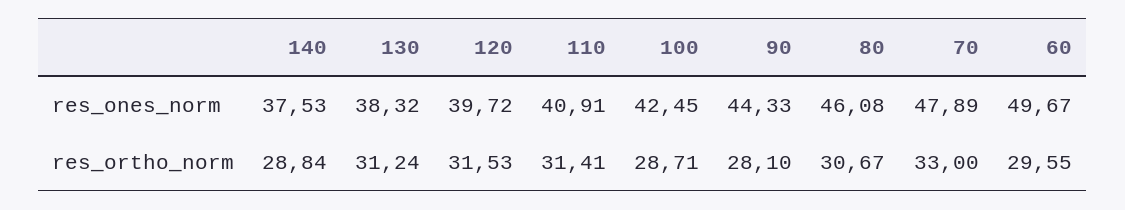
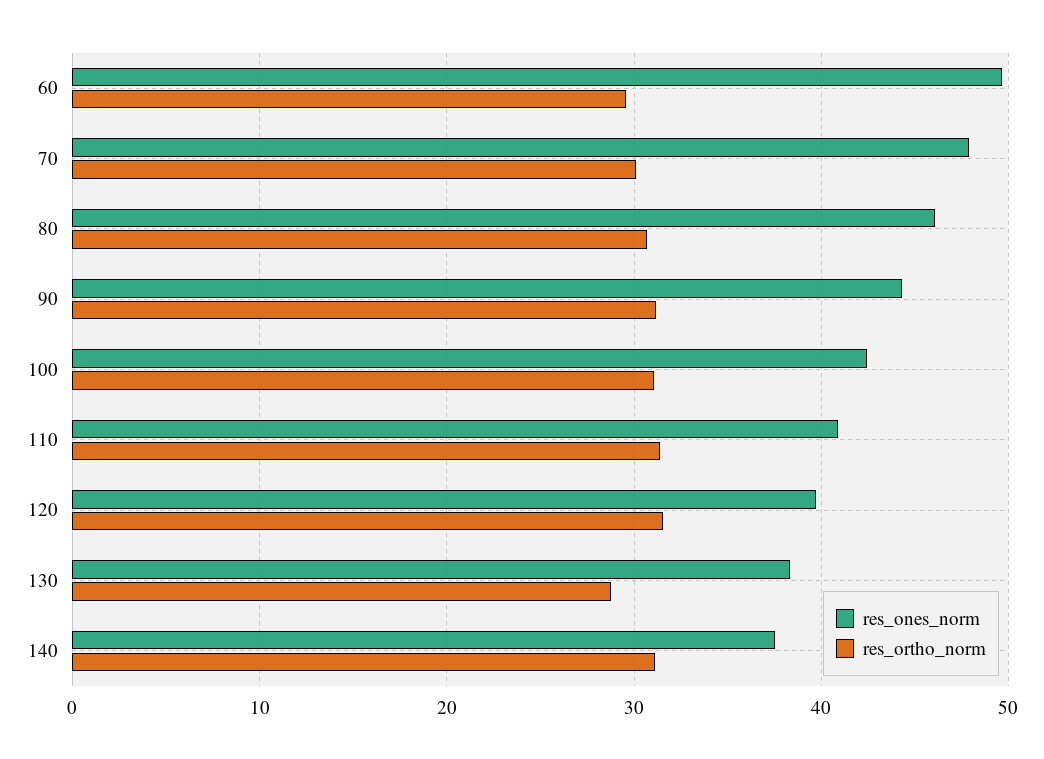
res_ortho_norm, 140: 28.84 -> 31
res_ortho_norm, 130: 31.24 -> 29
res_ortho_norm, 100: 28.71 -> 31
res_ortho_norm, 90: 28.1 -> 31
res_ortho_norm, 70: 33 -> 30

